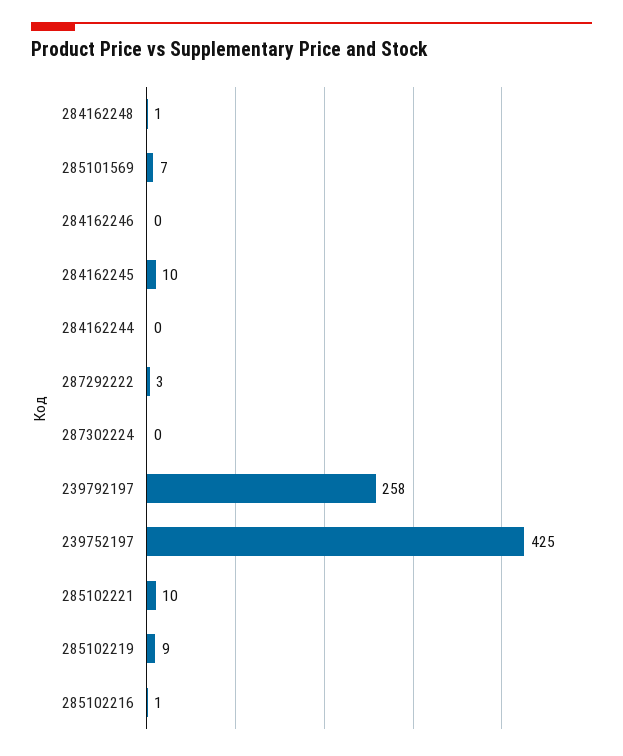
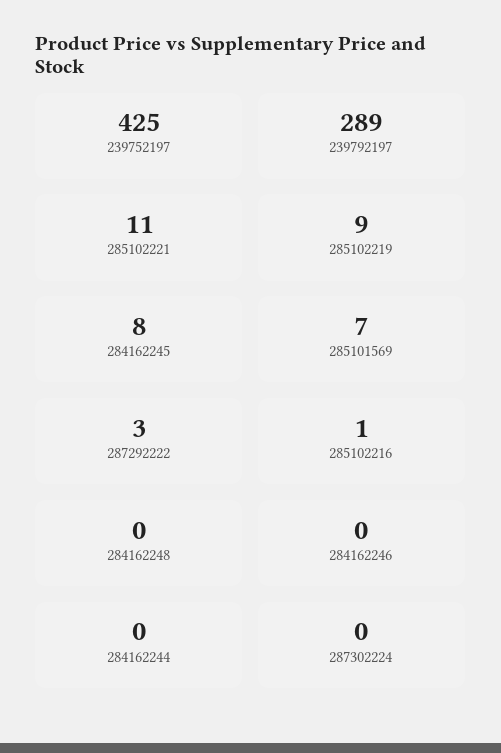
284162248: 1 -> 0
284162245: 10 -> 8
239792197: 258 -> 289
285102221: 10 -> 11

